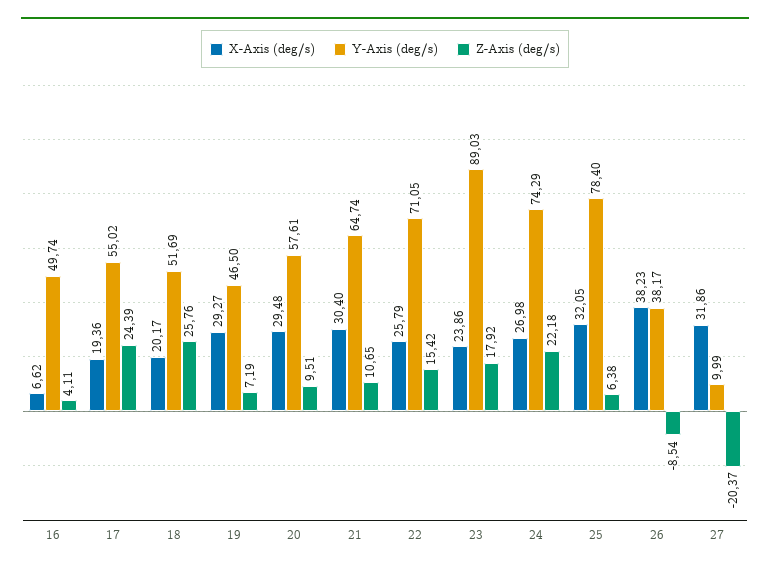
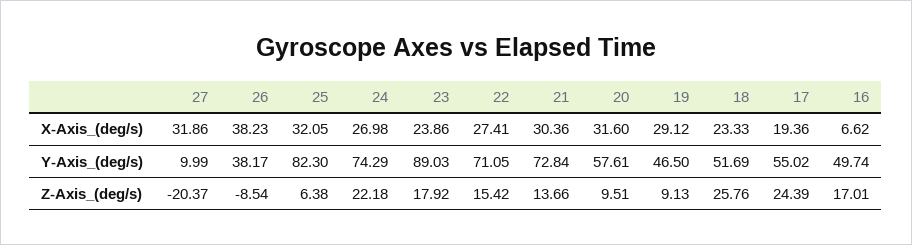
Z-Axis (deg/s), 16: 4.11 -> 17.01
X-Axis (deg/s), 18: 20.17 -> 23.33
X-Axis (deg/s), 19: 29.27 -> 29.12
Z-Axis (deg/s), 19: 7.19 -> 9.13
X-Axis (deg/s), 20: 29.48 -> 31.6
X-Axis (deg/s), 21: 30.4 -> 30.36
Y-Axis (deg/s), 21: 64.74 -> 72.84
Z-Axis (deg/s), 21: 10.65 -> 13.66
X-Axis (deg/s), 22: 25.79 -> 27.41
Y-Axis (deg/s), 25: 78.4 -> 82.3

